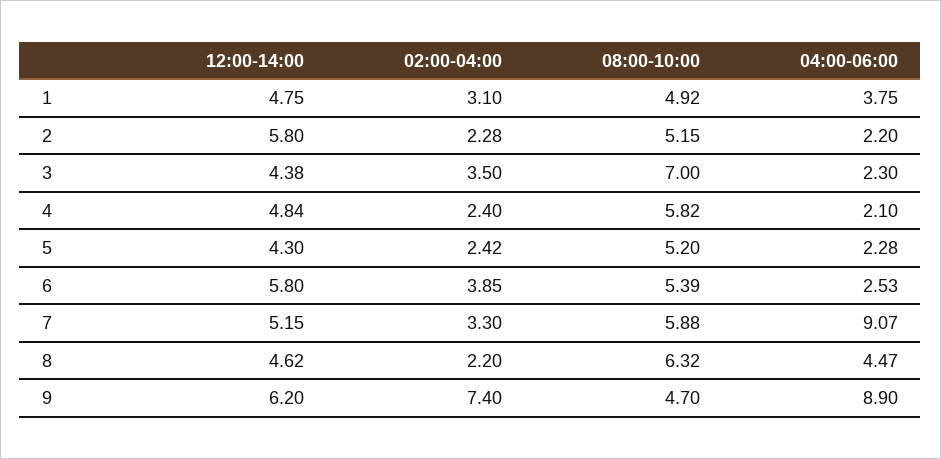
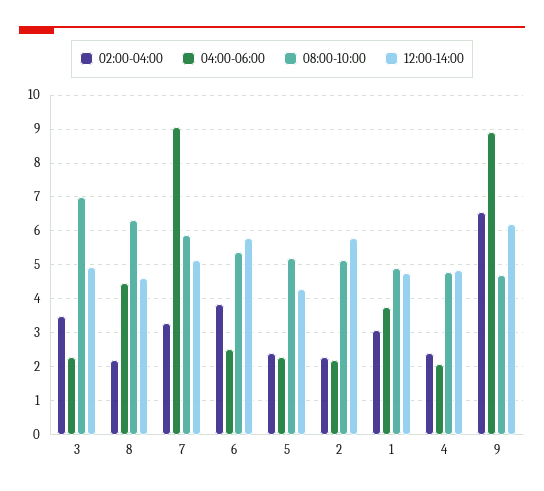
12:00-14:00, 3: 4.38 -> 5
08:00-10:00, 4: 5.82 -> 4.8
02:00-04:00, 9: 7.4 -> 6.6

